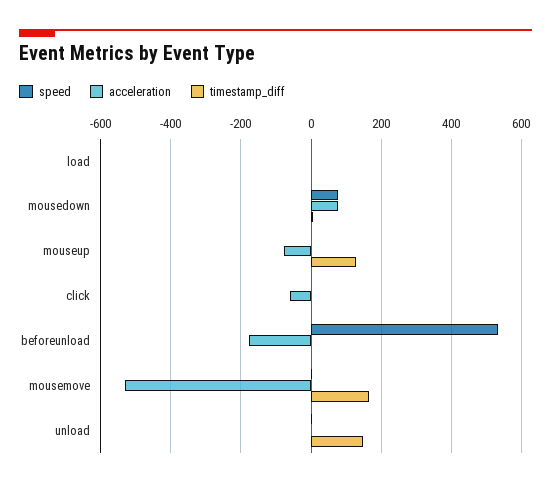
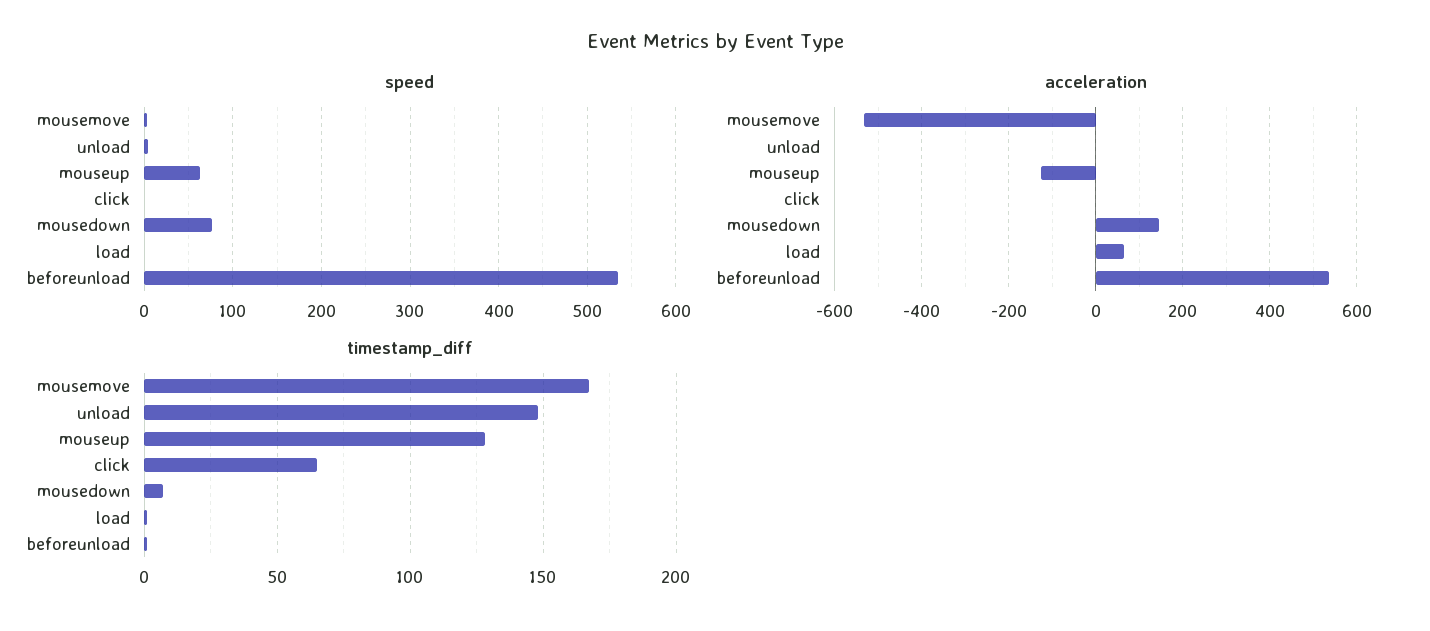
acceleration, load: 0 -> 60
acceleration, mousedown: 80 -> 140
speed, mouseup: 0 -> 60
acceleration, mouseup: -80 -> -120
acceleration, click: -60 -> 0
timestamp_diff, click: 0 -> 65
acceleration, beforeunload: -180 -> 540

